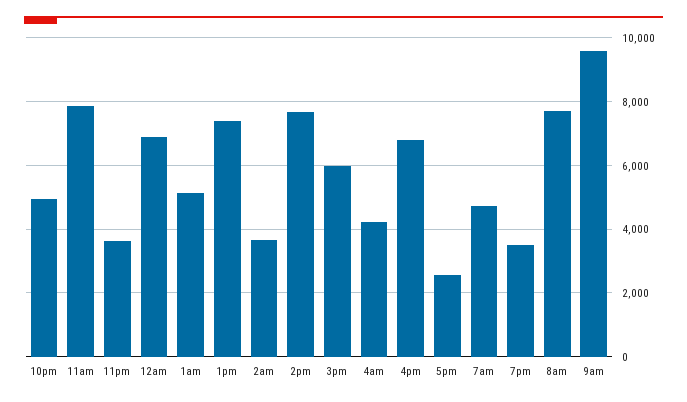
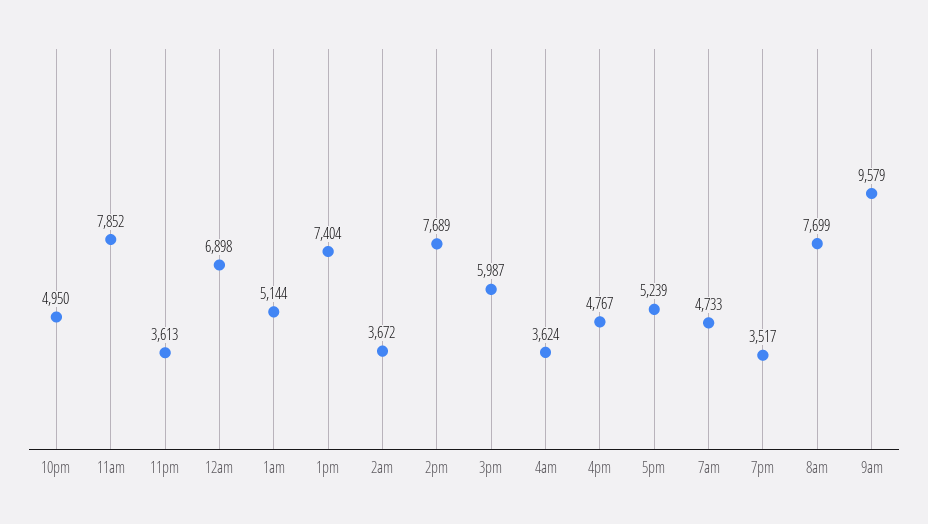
4am: 4200 -> 3624
4pm: 6800 -> 4767
5pm: 2600 -> 5239

